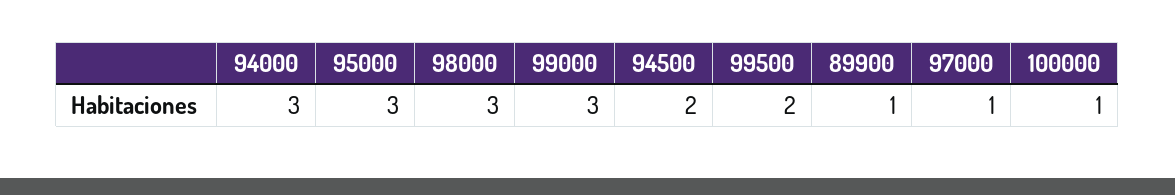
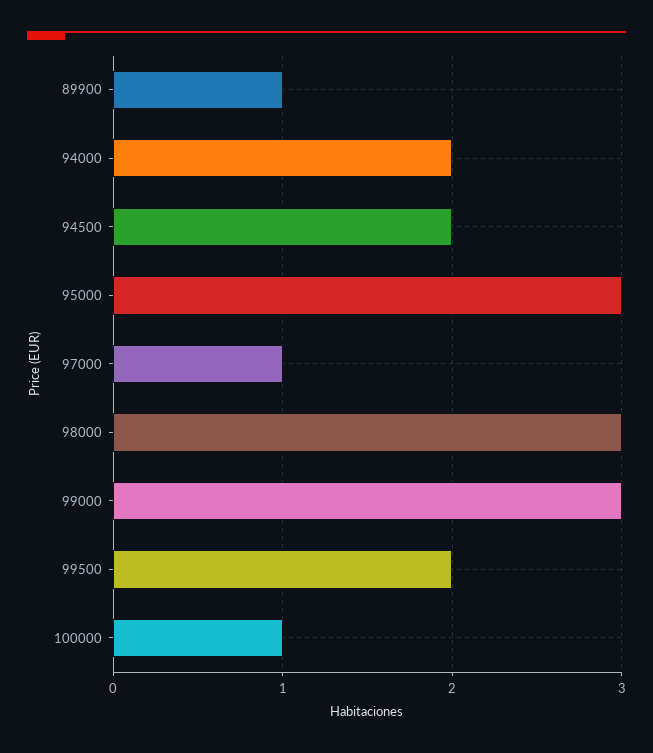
94000: 3 -> 2

